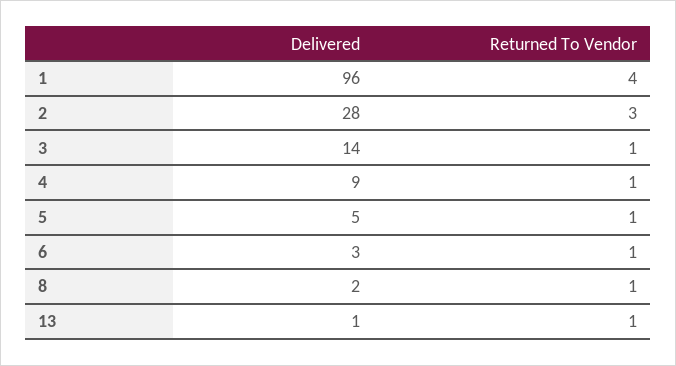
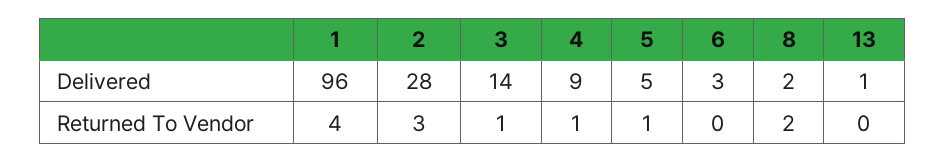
Returned To Vendor, 6: 1 -> 0
Returned To Vendor, 8: 1 -> 2
Returned To Vendor, 13: 1 -> 0

